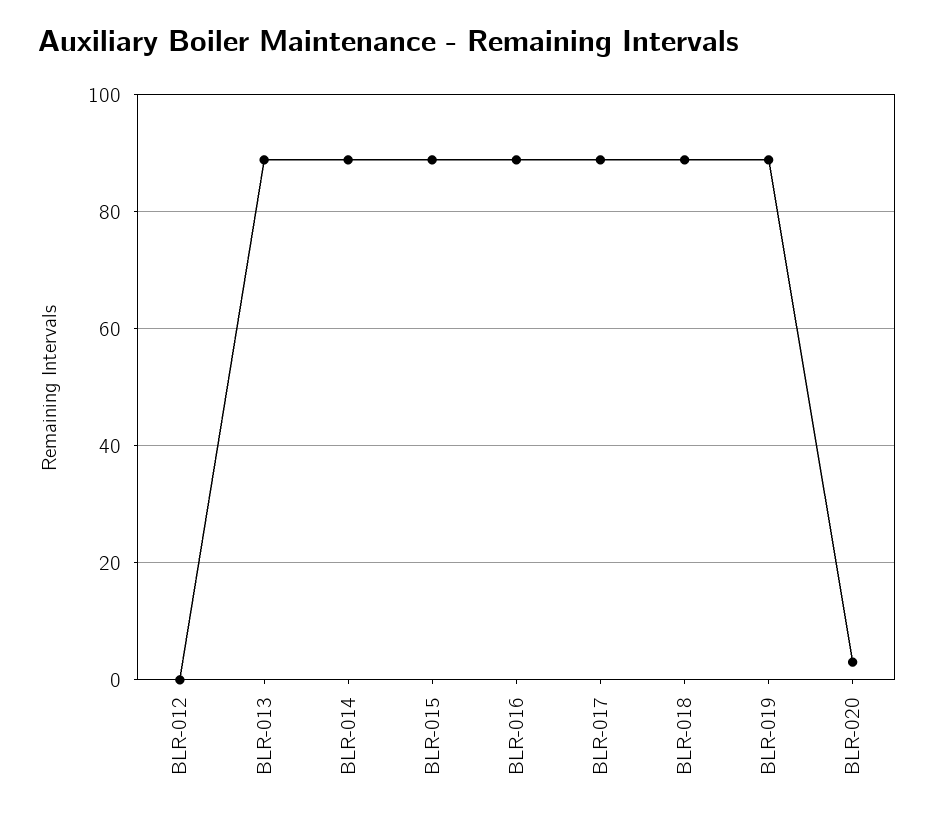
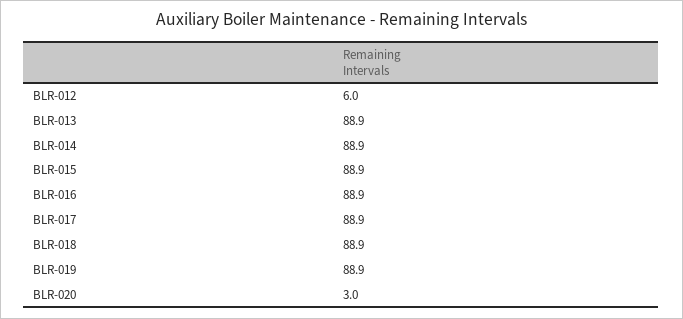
BLR-012: 0 -> 6

